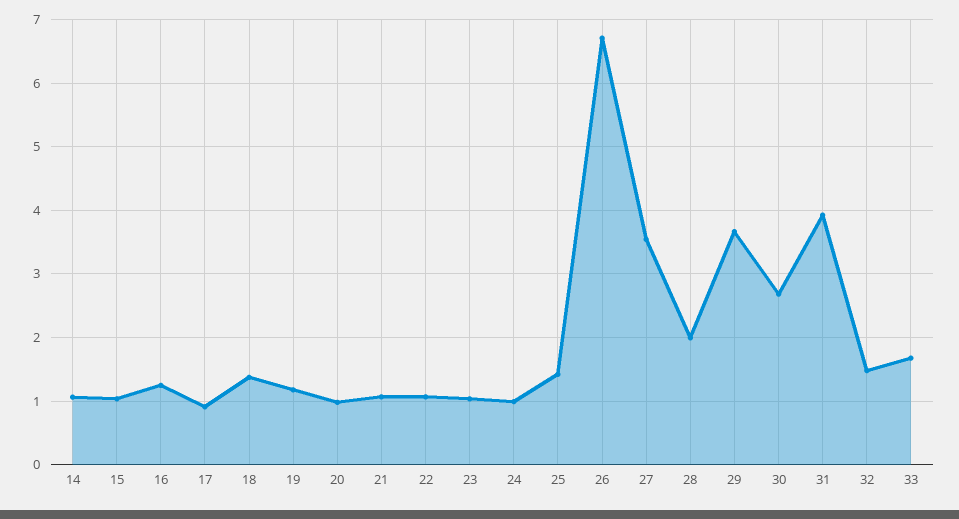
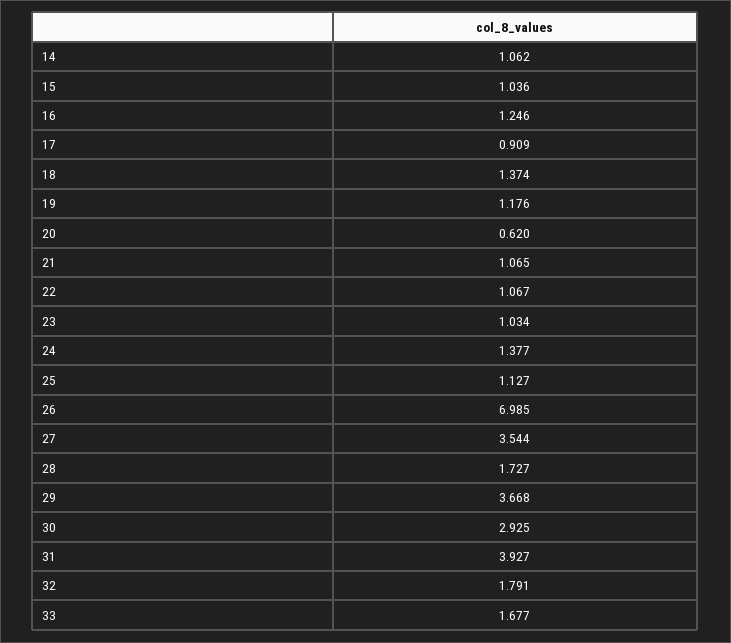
20: 1 -> 0.62
24: 1 -> 1.377
25: 1.4 -> 1.127
26: 6.7 -> 6.985
28: 2 -> 1.727
30: 2.7 -> 2.925
32: 1.5 -> 1.791

